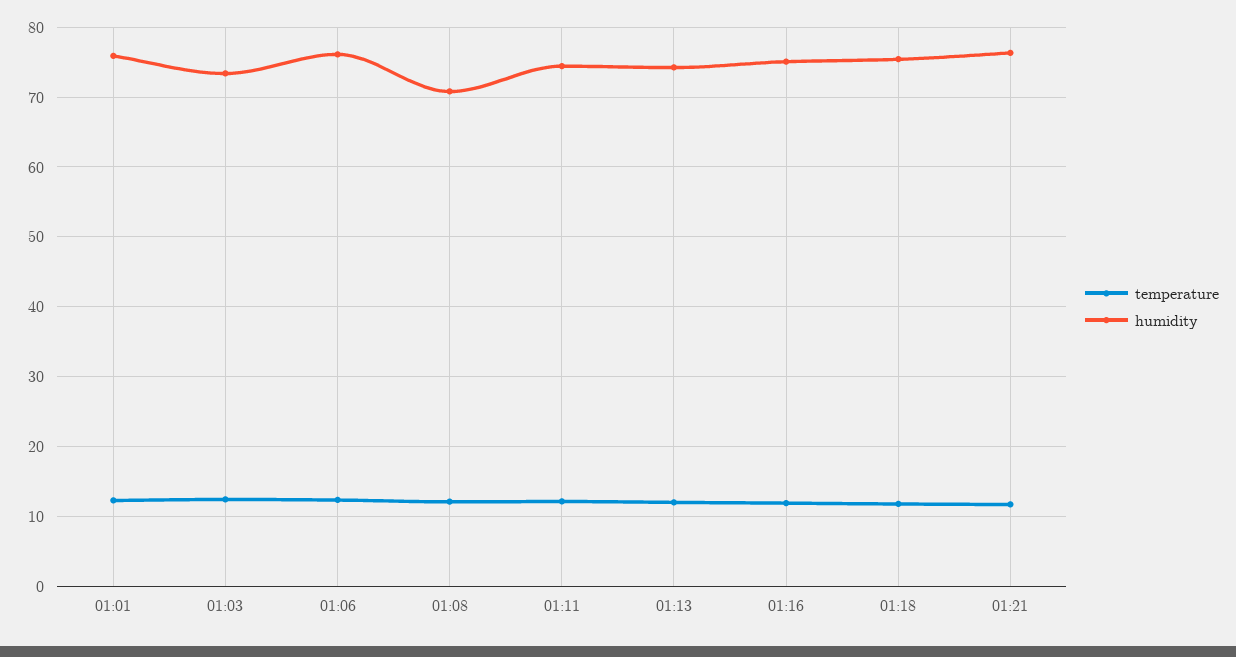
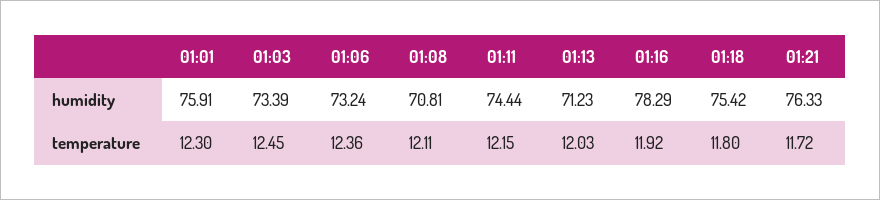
humidity, 01:06: 76 -> 73.24
humidity, 01:13: 74 -> 71.23
humidity, 01:16: 75 -> 78.29

